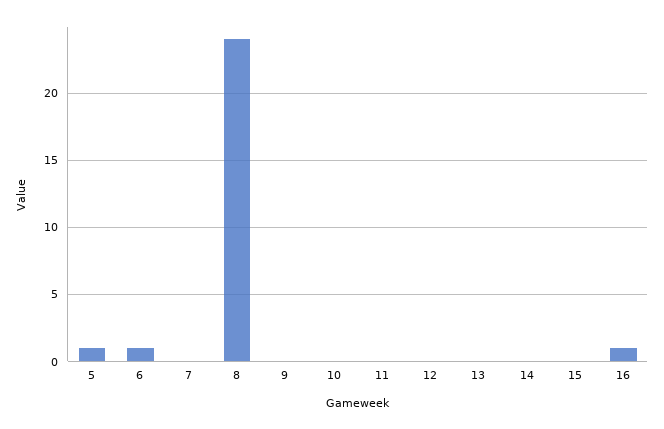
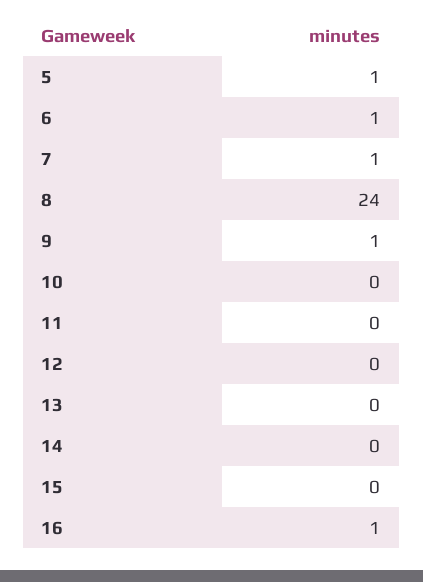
7: 0 -> 1
9: 0 -> 1

